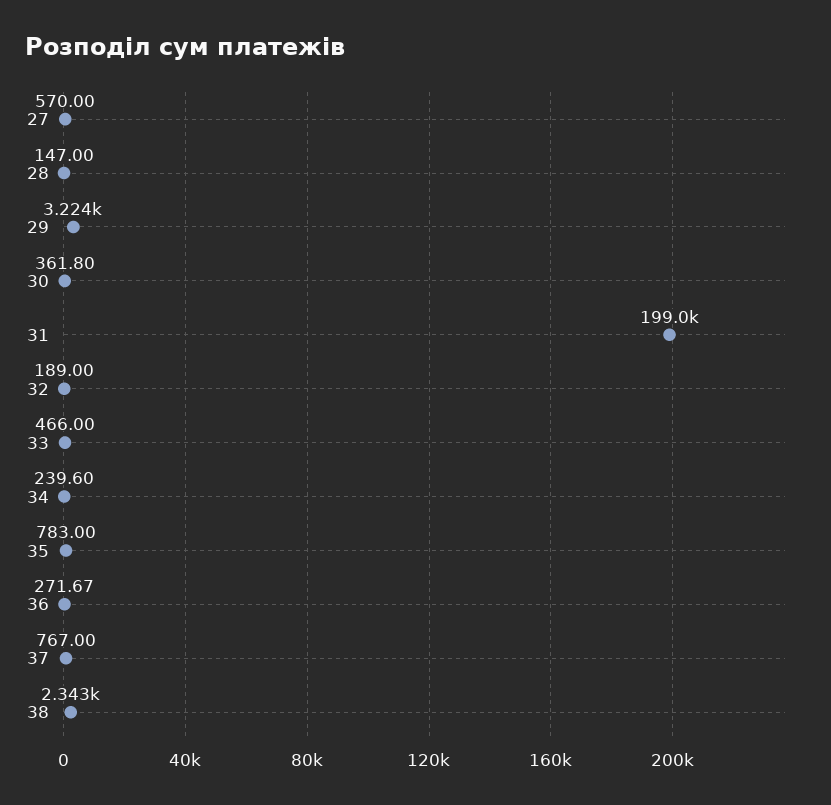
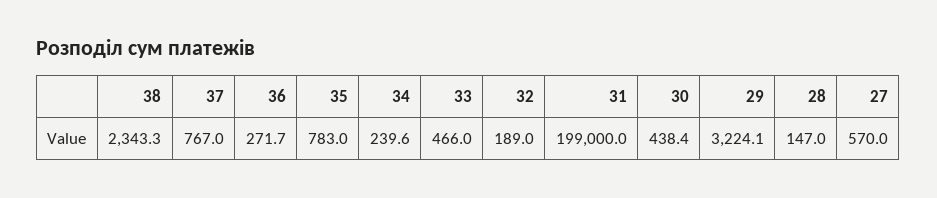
30: 361.8 -> 438.4

